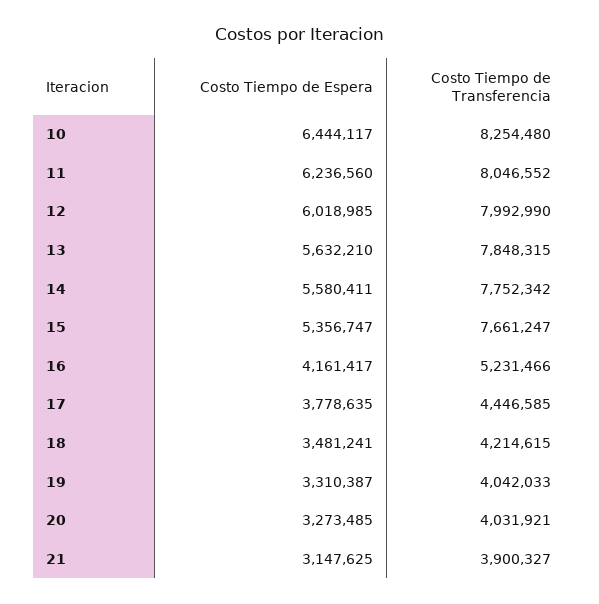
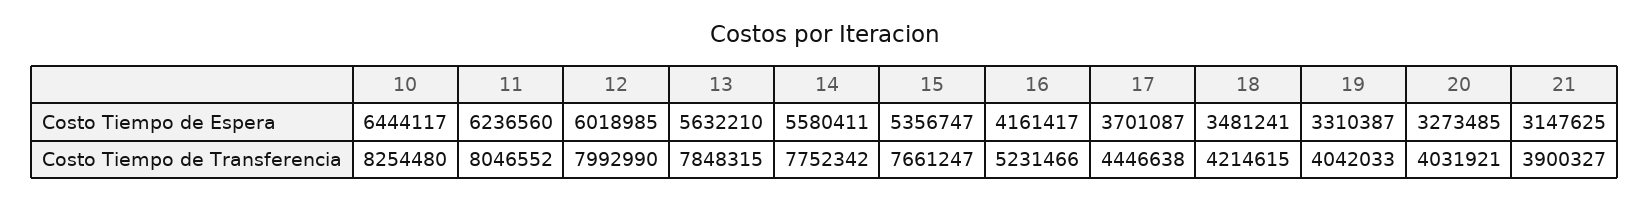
Costo Tiempo de Espera, 17: 3778635 -> 3701087
Costo Tiempo de Transferencia, 17: 4446585 -> 4446638

